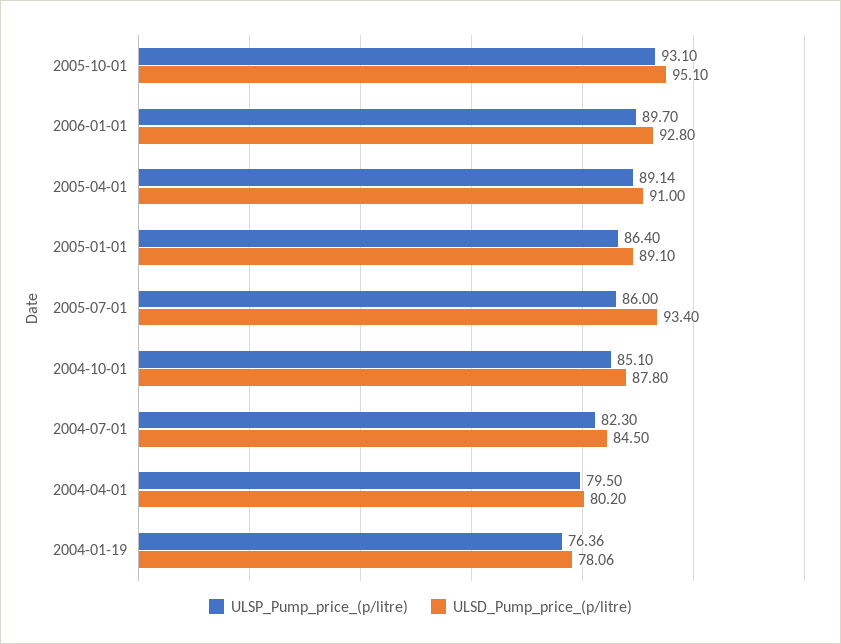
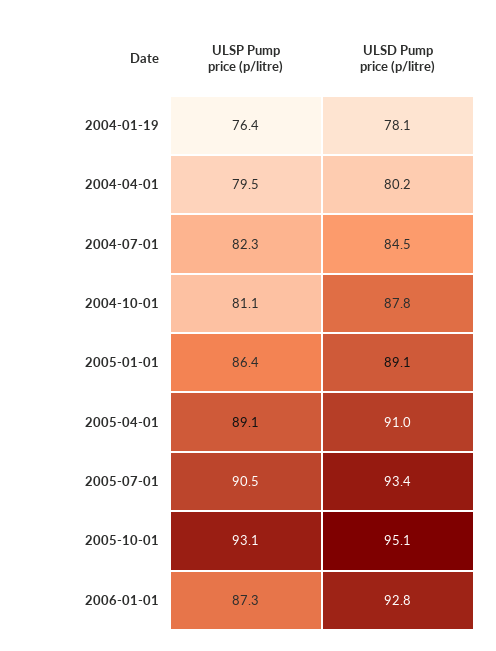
ULSP_Pump_price_(p/litre), 2006-01-01: 89.7 -> 87.3
ULSP_Pump_price_(p/litre), 2005-07-01: 86 -> 90.5
ULSP_Pump_price_(p/litre), 2004-10-01: 85.1 -> 81.1

